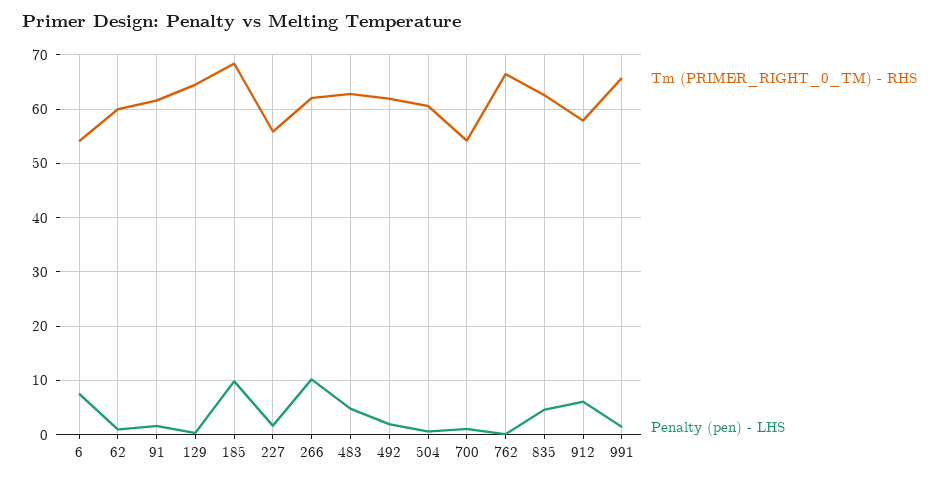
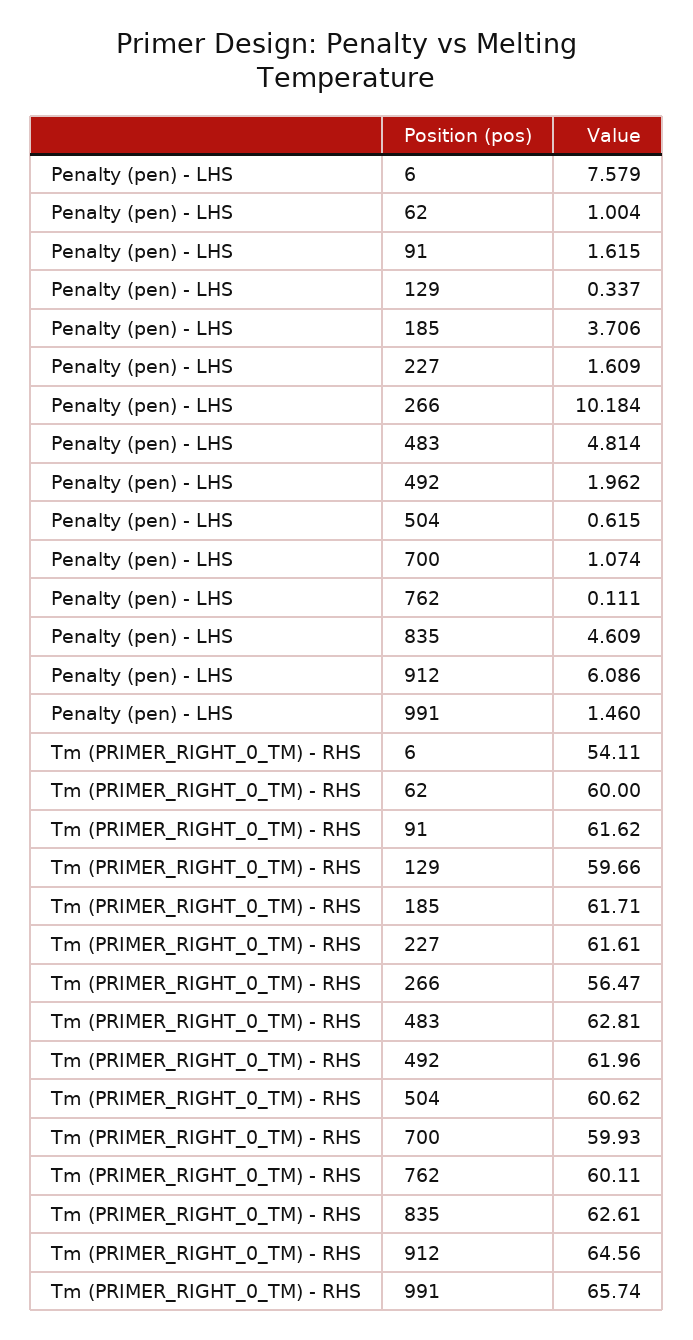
Tm (PRIMER_RIGHT_0_TM) - RHS, 129: 64 -> 59.66
Tm (PRIMER_RIGHT_0_TM) - RHS, 185: 68 -> 61.71
Penalty (pen) - LHS, 185: 10 -> 3.706
Tm (PRIMER_RIGHT_0_TM) - RHS, 227: 56 -> 61.61
Tm (PRIMER_RIGHT_0_TM) - RHS, 266: 62 -> 56.47
Tm (PRIMER_RIGHT_0_TM) - RHS, 700: 54 -> 59.93
Tm (PRIMER_RIGHT_0_TM) - RHS, 762: 66 -> 60.11
Tm (PRIMER_RIGHT_0_TM) - RHS, 912: 58 -> 64.56

